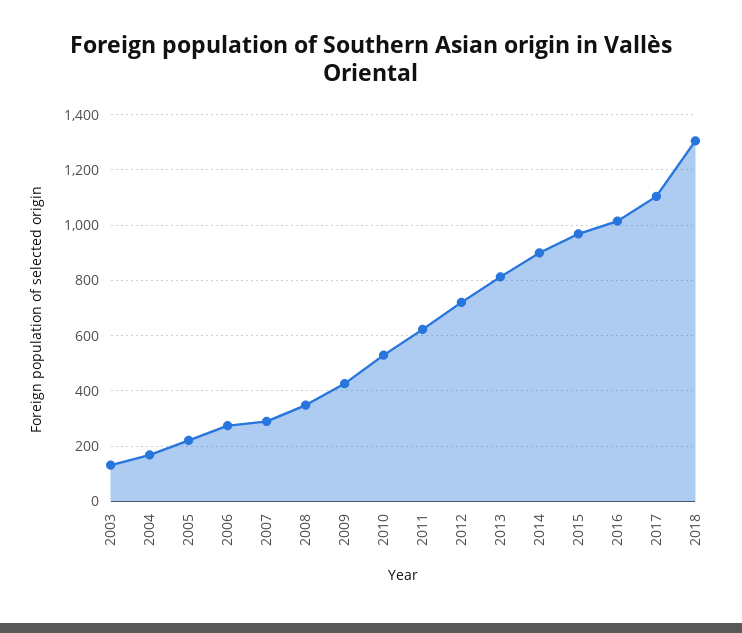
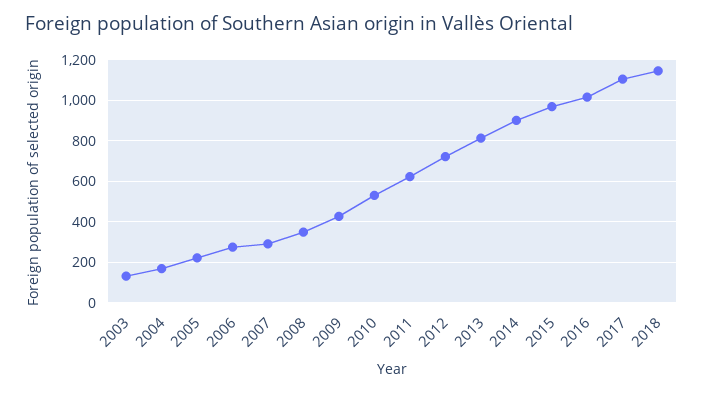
2018: 1300 -> 1150

